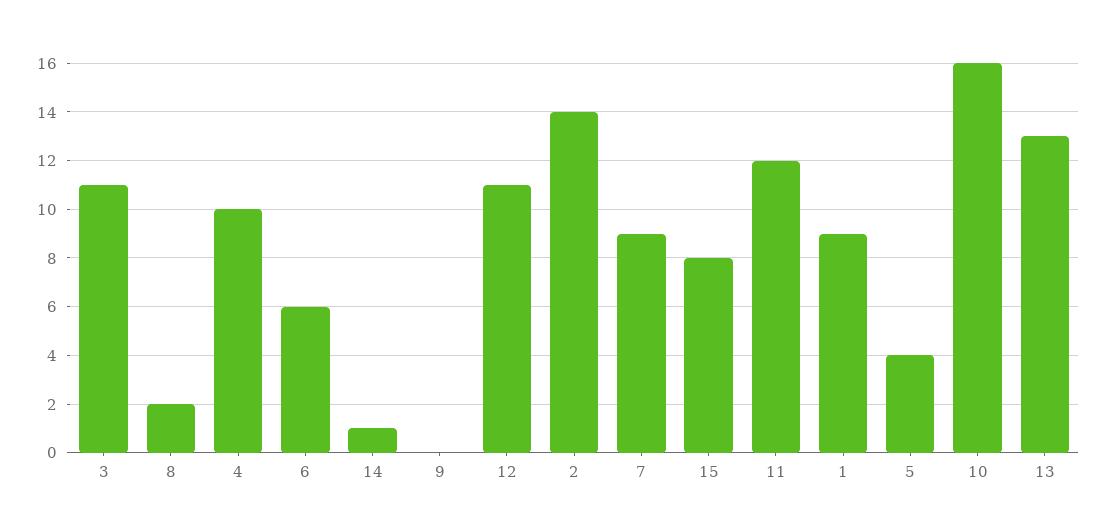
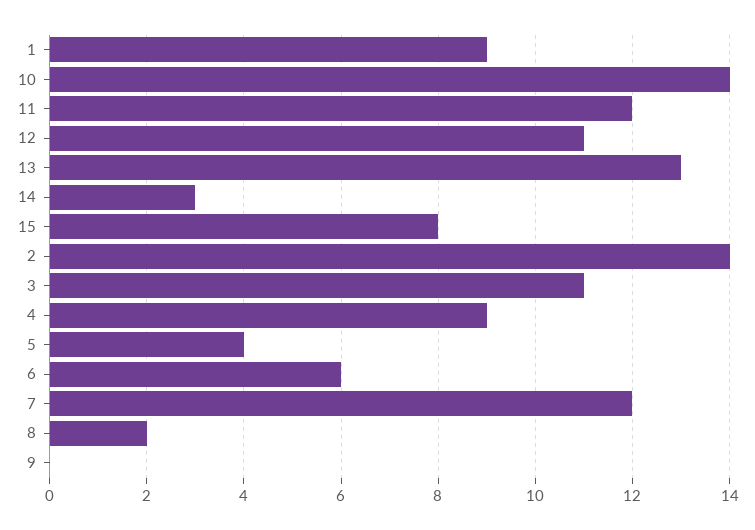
4: 10 -> 9
14: 1 -> 3
7: 9 -> 12
10: 16 -> 14

